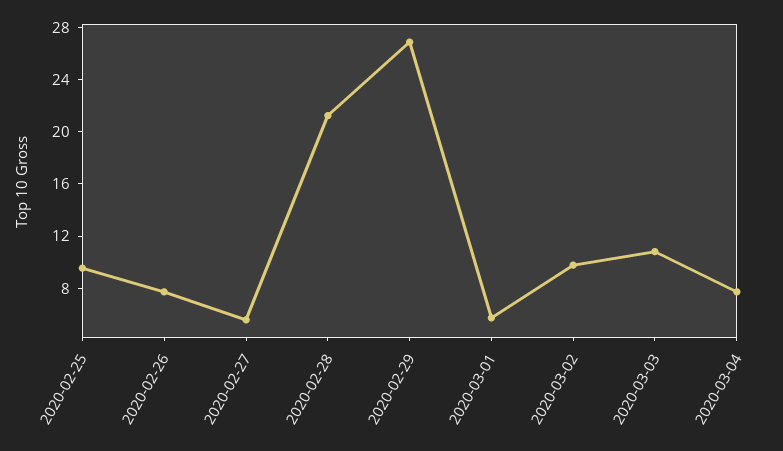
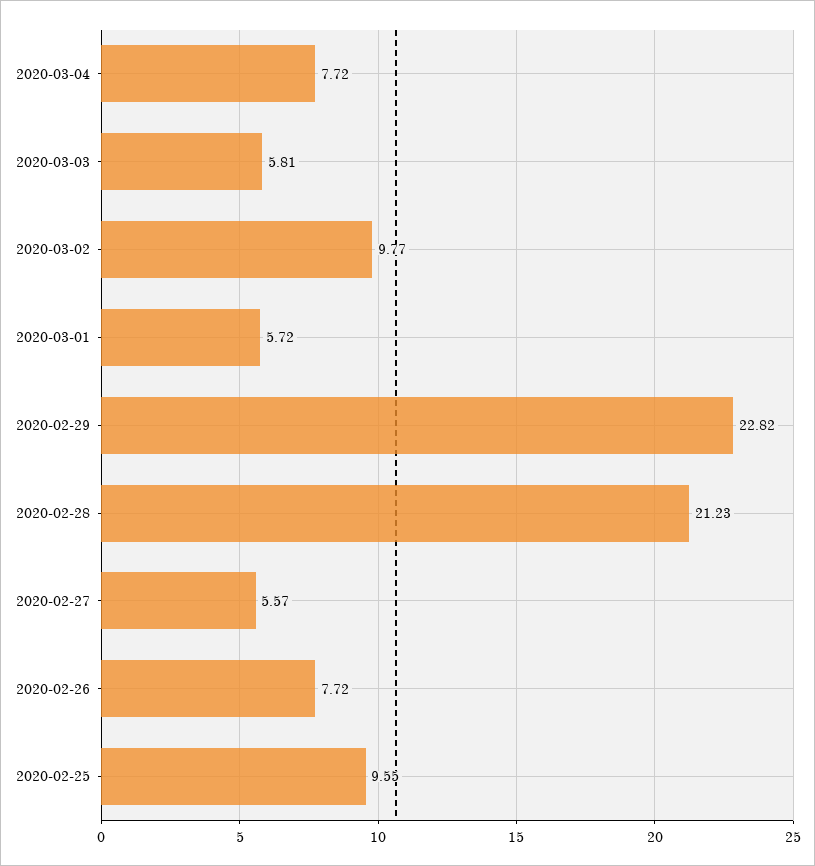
2020-02-29: 27 -> 22.82
2020-03-03: 11 -> 5.81

